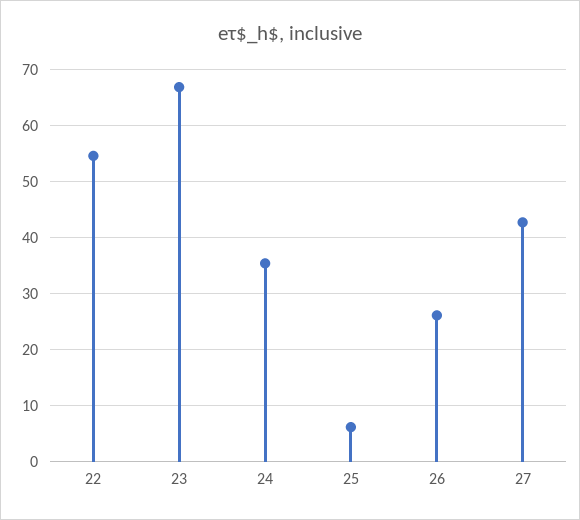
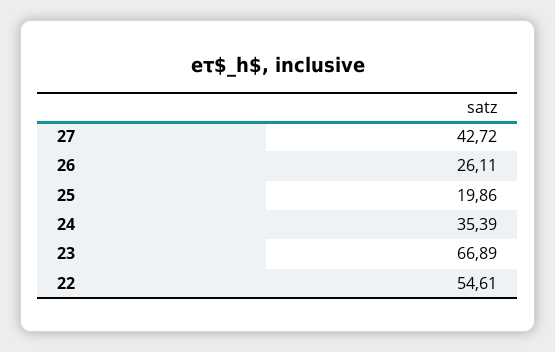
25: 6 -> 19.86

